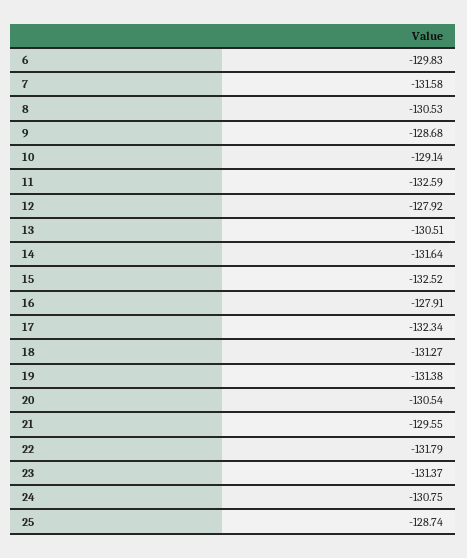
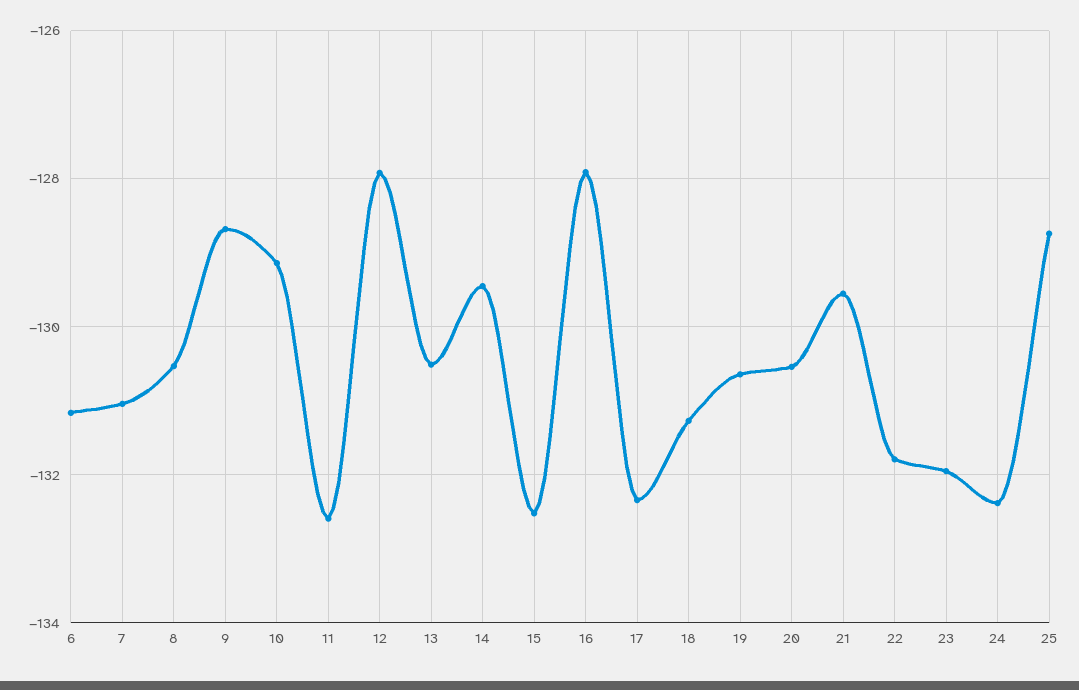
6: -129.83 -> -131.2
7: -131.58 -> -131
14: -131.64 -> -129.4
19: -131.38 -> -130.6
23: -131.37 -> -132
24: -130.75 -> -132.4

